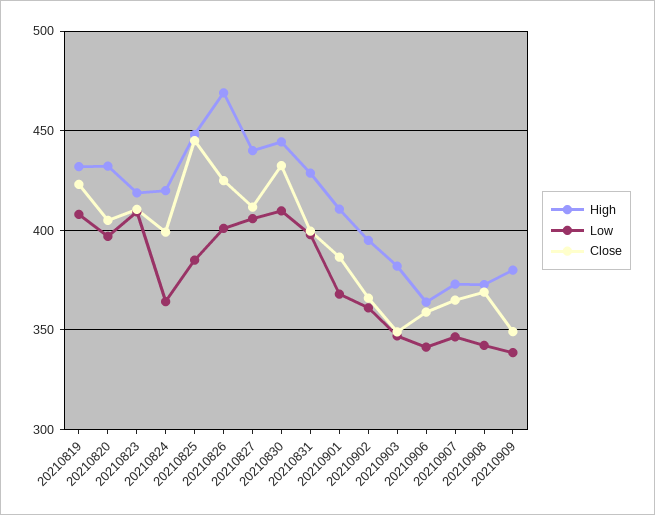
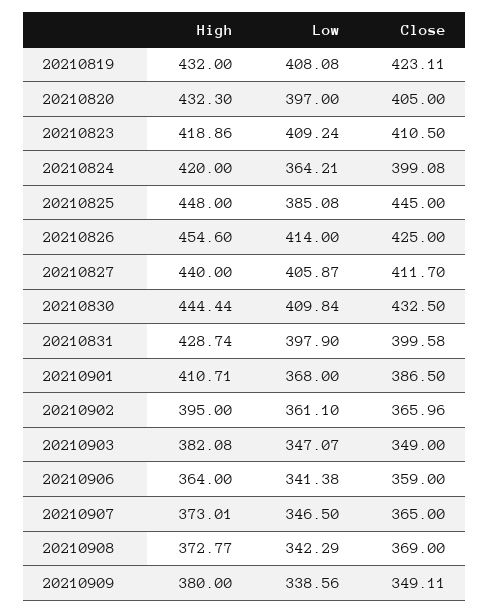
High, 20210826: 470 -> 454.6
Low, 20210826: 400 -> 414

